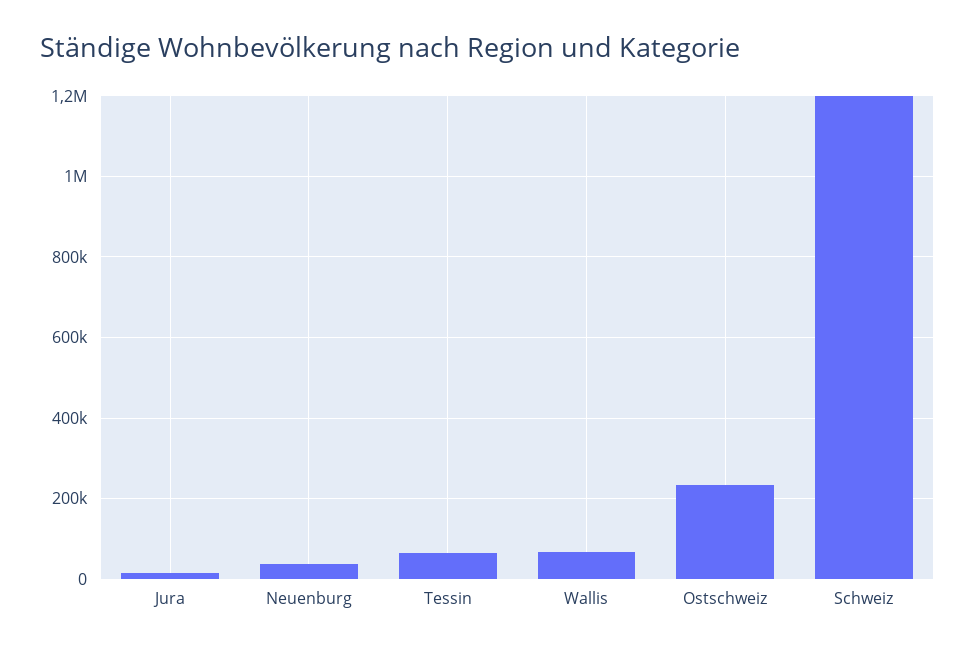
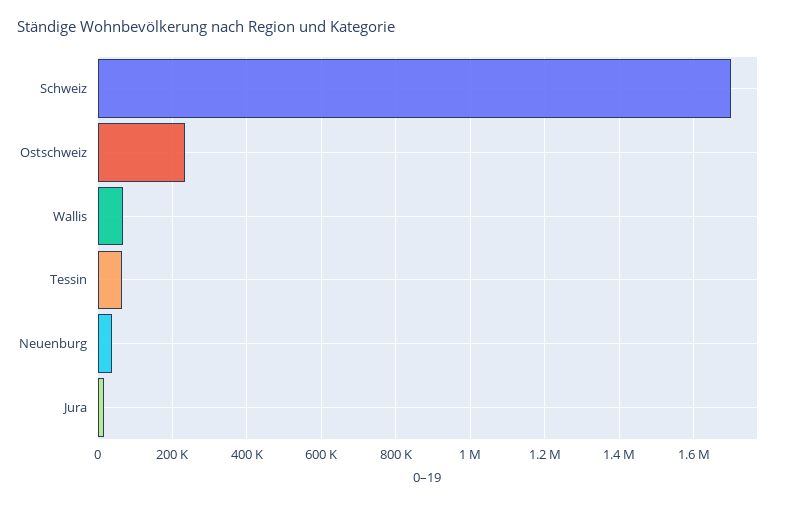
Schweiz: 1200000 -> 1700000

